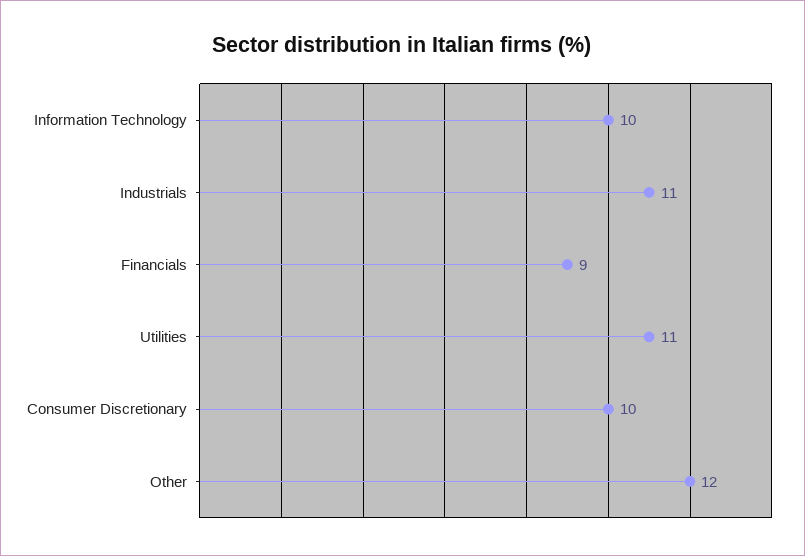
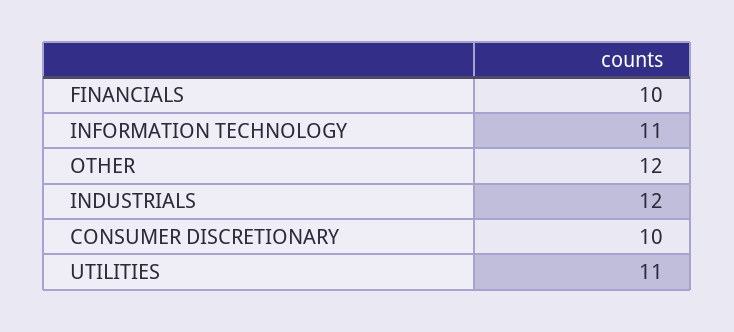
Information Technology: 10 -> 11
Industrials: 11 -> 12
Financials: 9 -> 10

